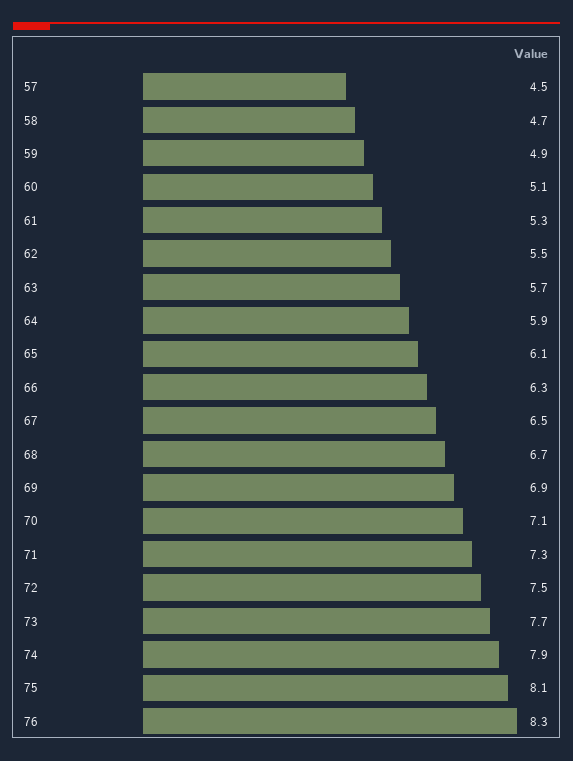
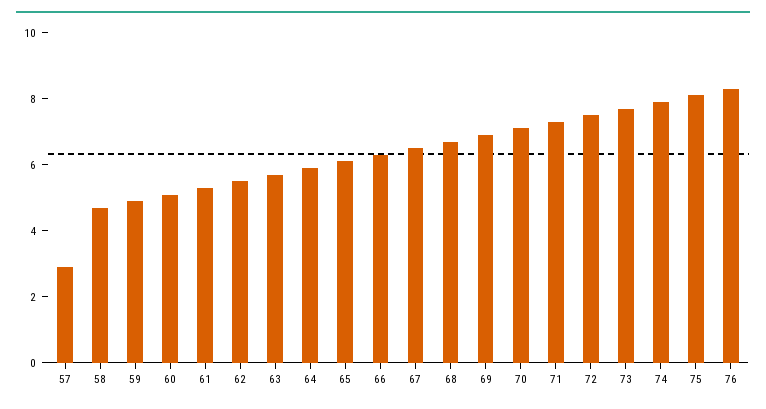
57: 4.5 -> 3

